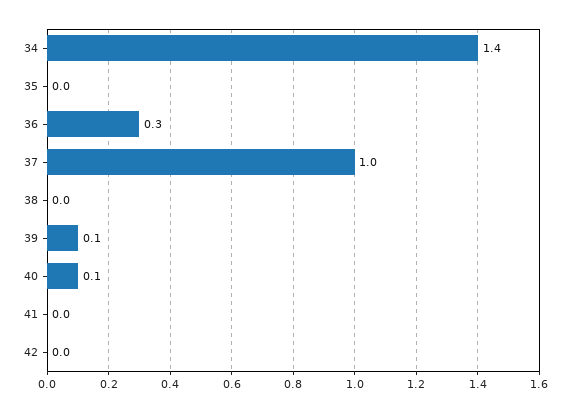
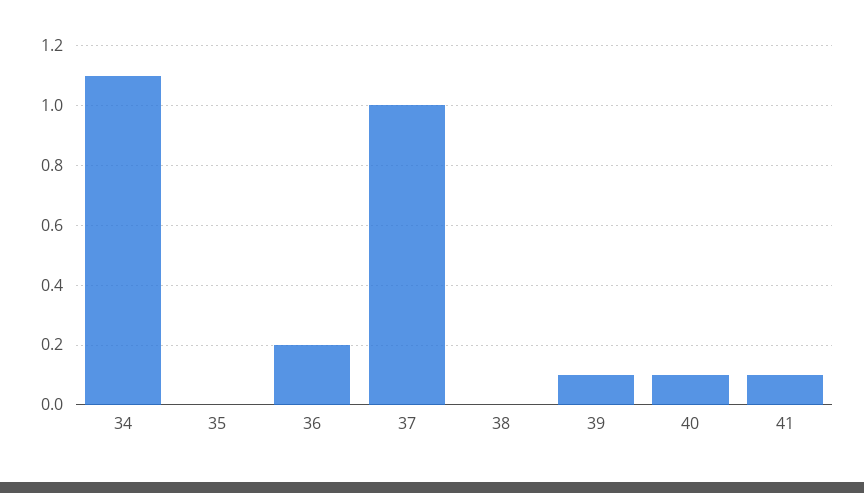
34: 1.4 -> 1.1
36: 0.3 -> 0.2
41: 0 -> 0.1
42: 0 -> none

